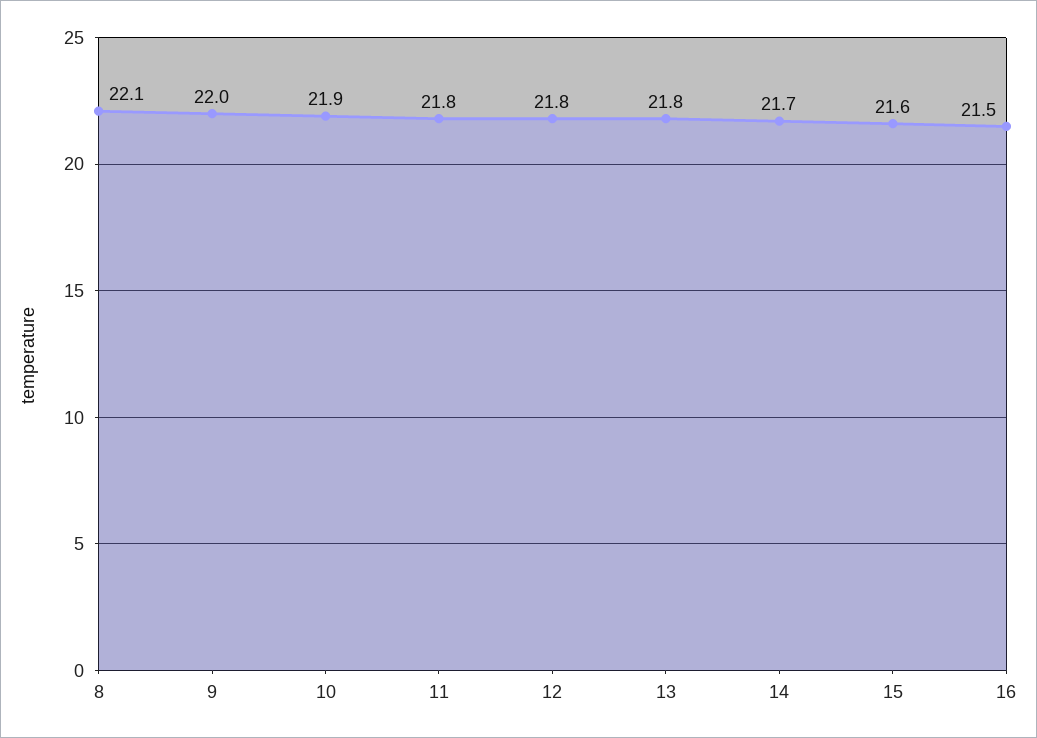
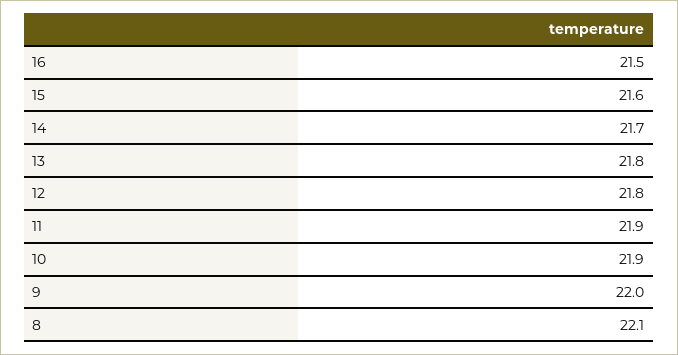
11: 21.8 -> 21.9

